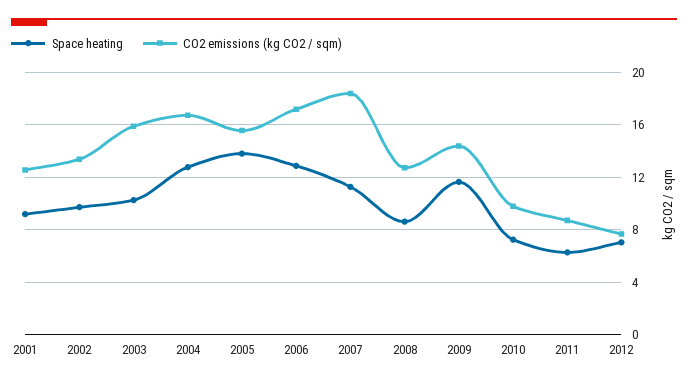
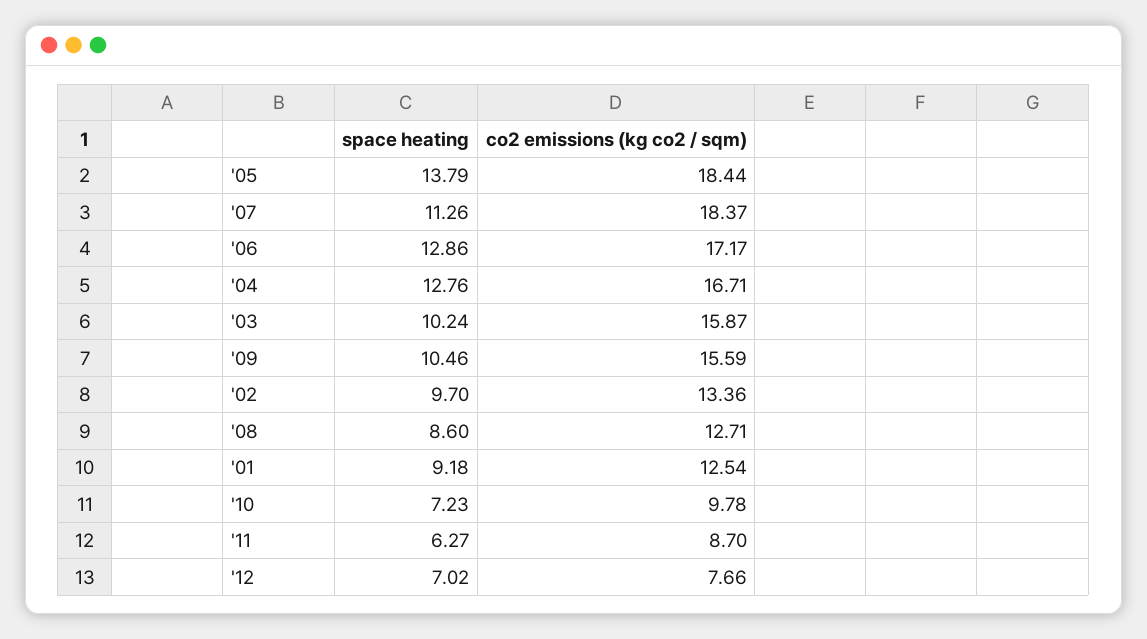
CO2 emissions (kg CO2 / sqm), 2005: 15.5 -> 18.44
Space heating, 2009: 11.5 -> 10.46
CO2 emissions (kg CO2 / sqm), 2009: 14.5 -> 15.59

